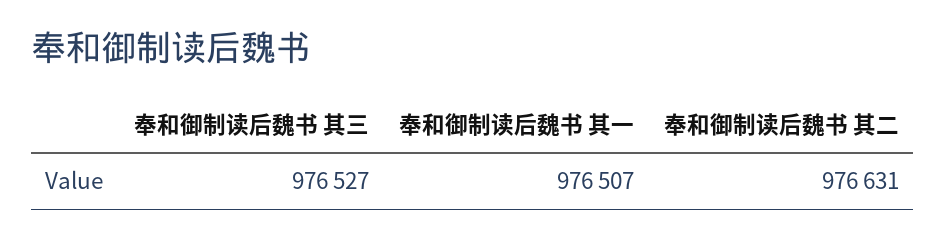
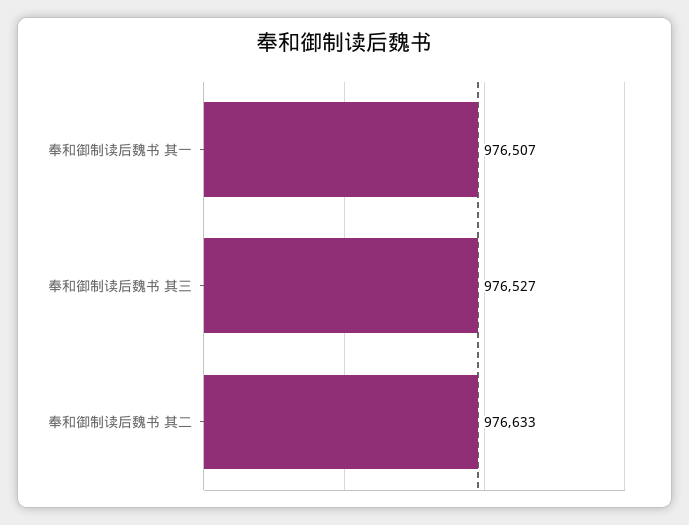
奉和御制读后魏书 其二: 976631 -> 976633

